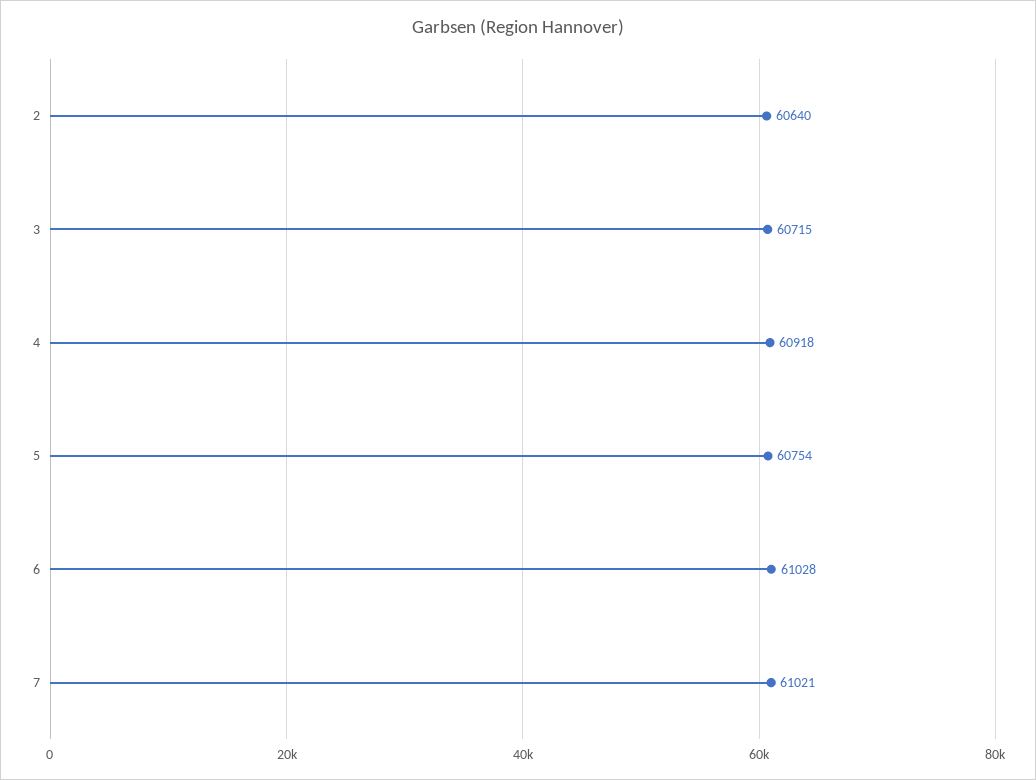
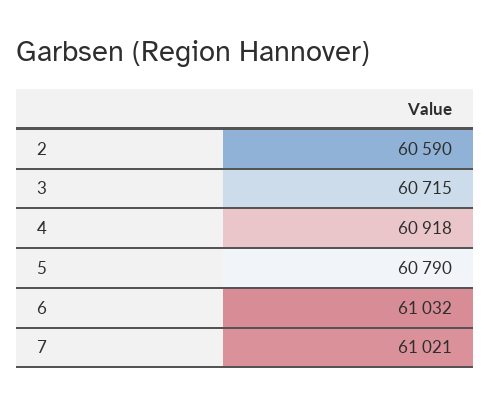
2: 60640 -> 60590
5: 60754 -> 60790
6: 61028 -> 61032

